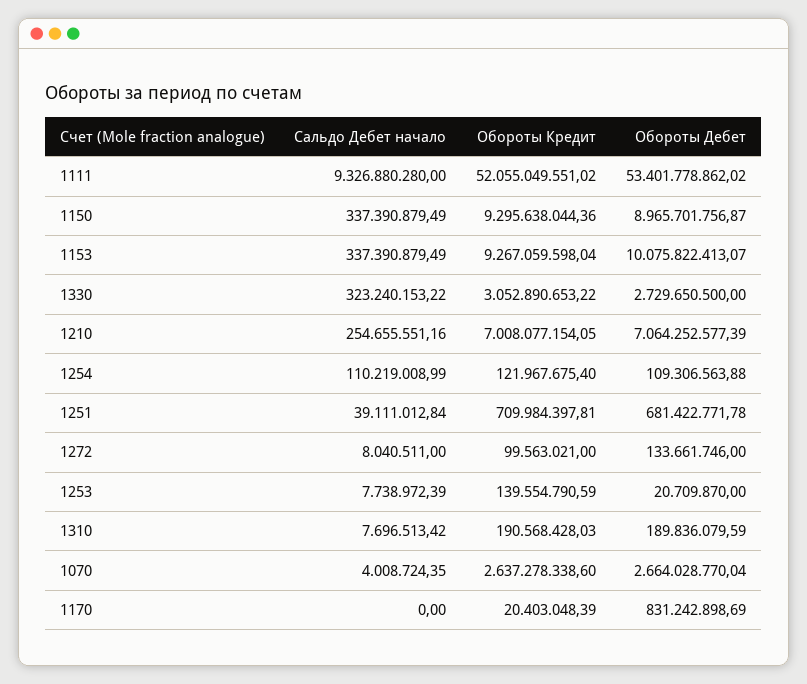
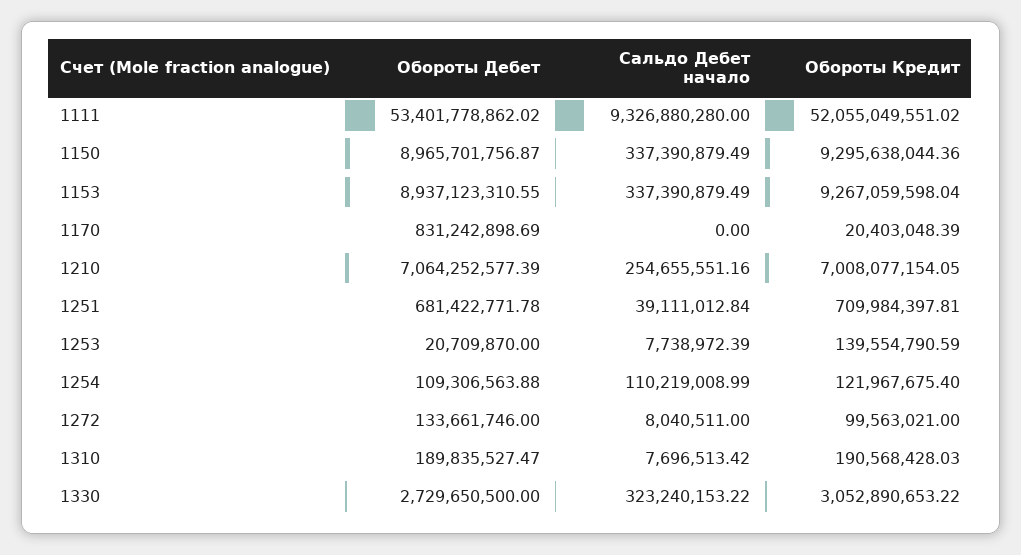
Обороты Дебет, 1153: 10075822413.07 -> 8937123310.55
Обороты Дебет, 1310: 189836079.59 -> 189835527.47
Сальдо Дебет начало, 1070: 4008724.35 -> none
Обороты Кредит, 1070: 2637278338.6 -> none
Обороты Дебет, 1070: 2664028770.04 -> none

